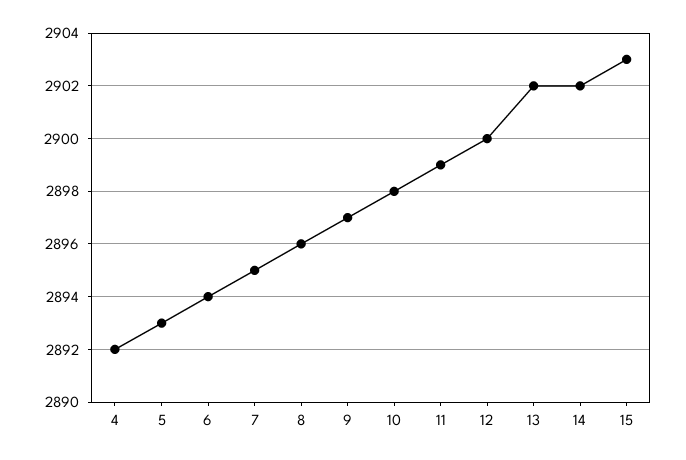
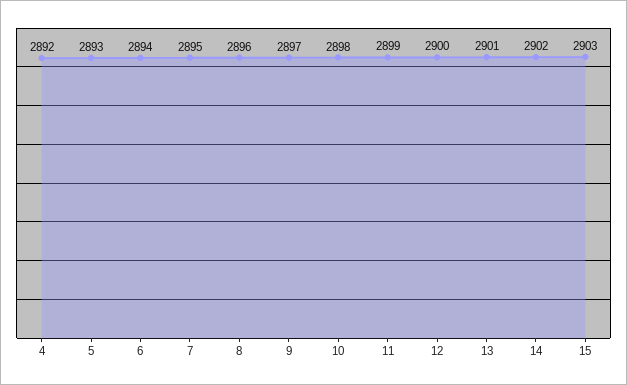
13: 2902 -> 2901

